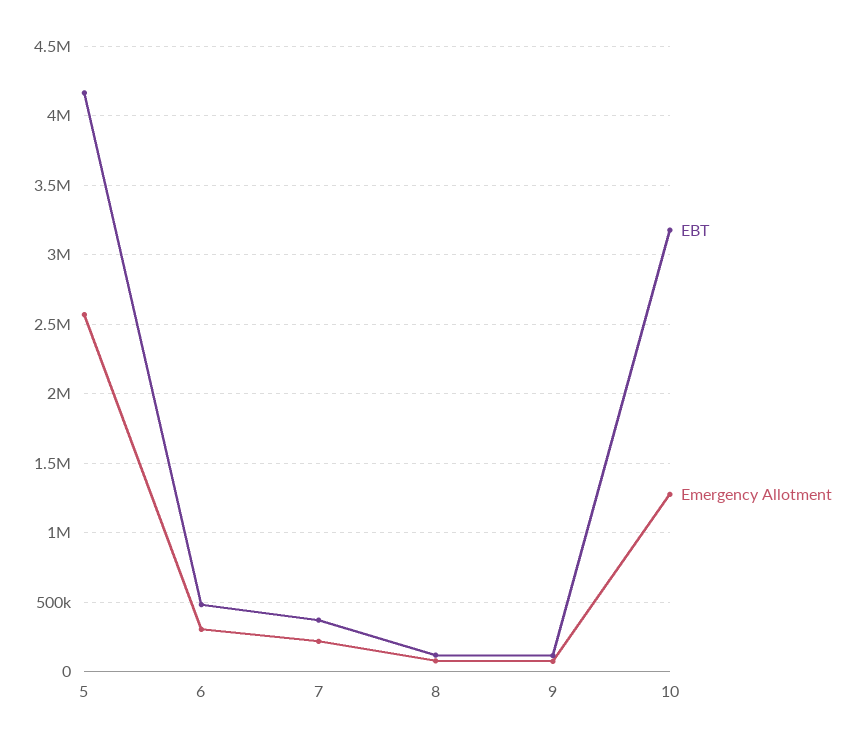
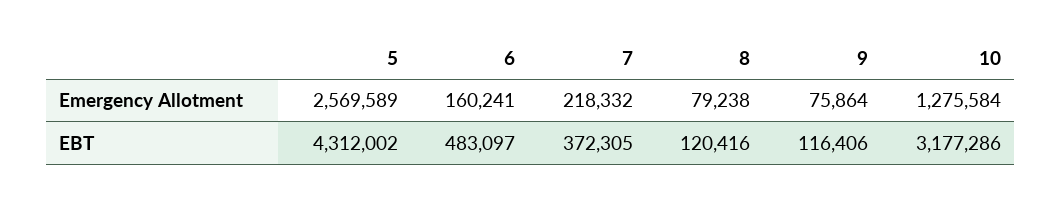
EBT, 5: 4150000 -> 4312002
Emergency Allotment, 6: 300000 -> 160241

